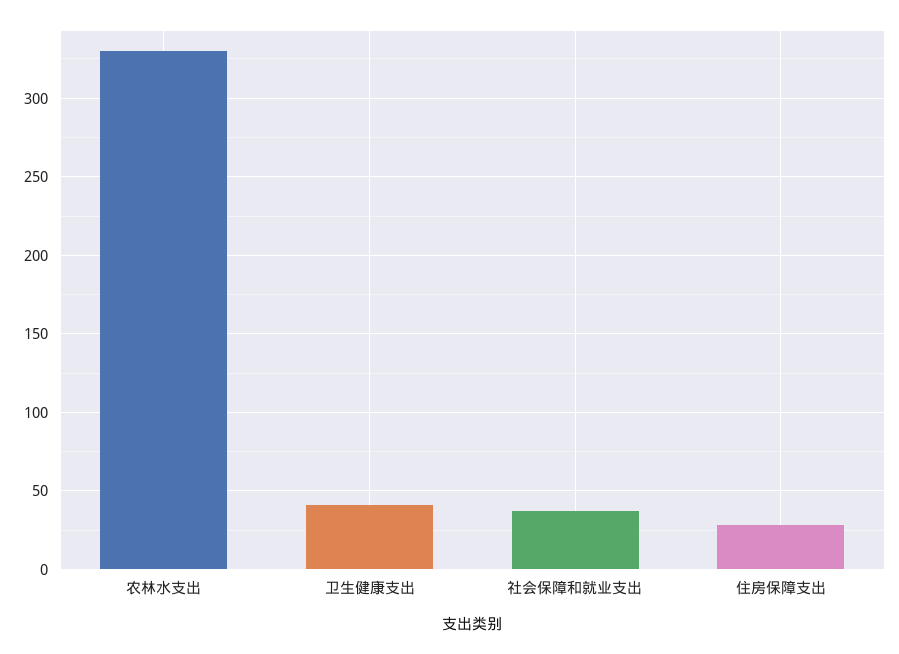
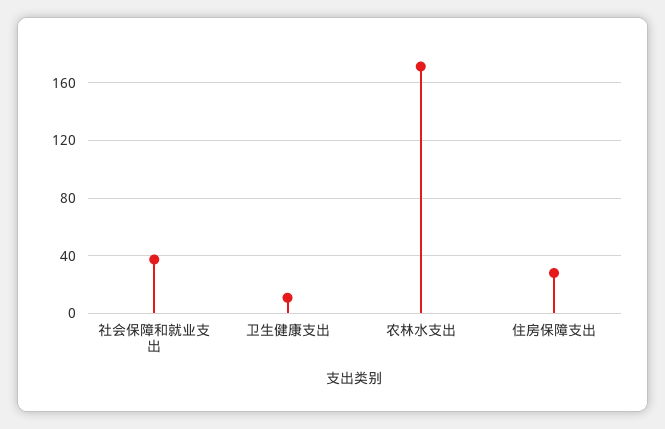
农林水支出: 330 -> 170
卫生健康支出: 40 -> 10

